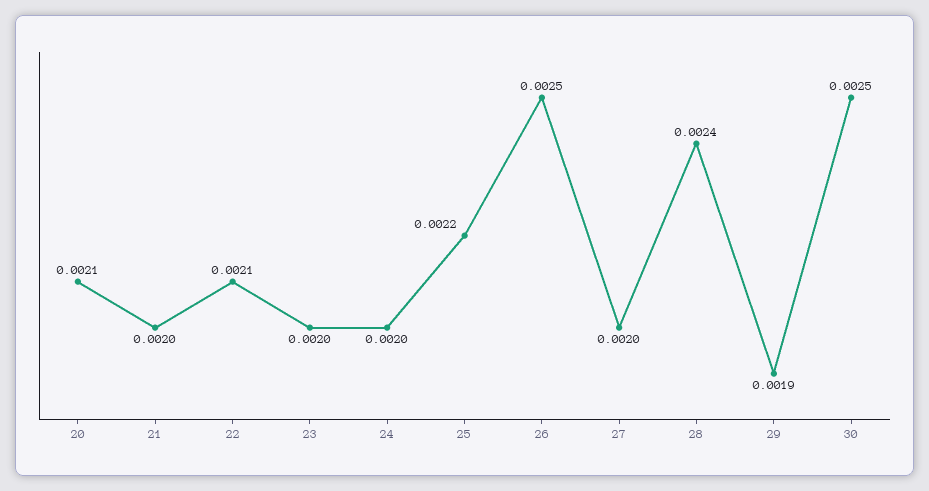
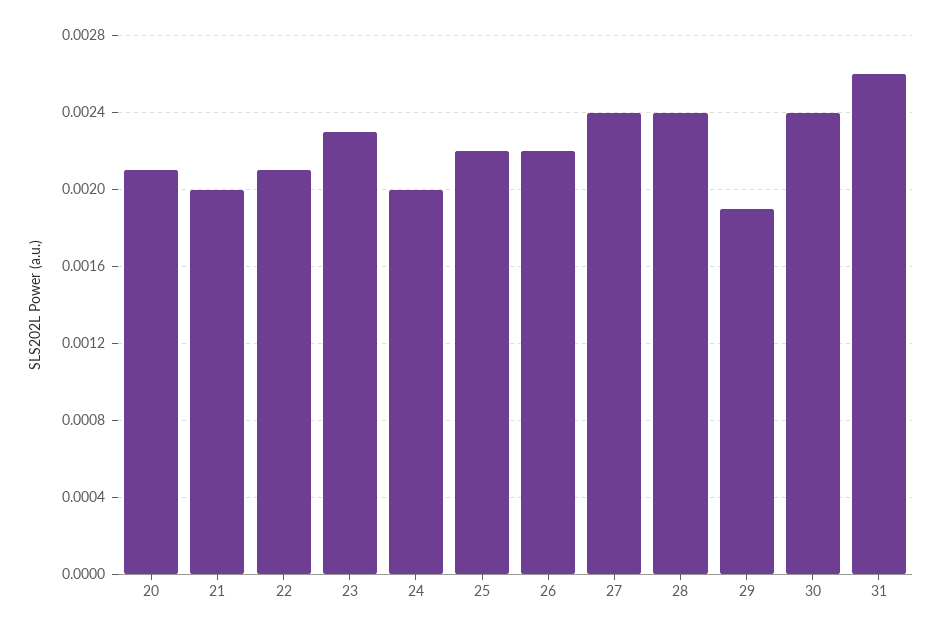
23: 0.002 -> 0.0023
26: 0.0025 -> 0.0022
27: 0.002 -> 0.0024
30: 0.0025 -> 0.0024
31: none -> 0.0026

